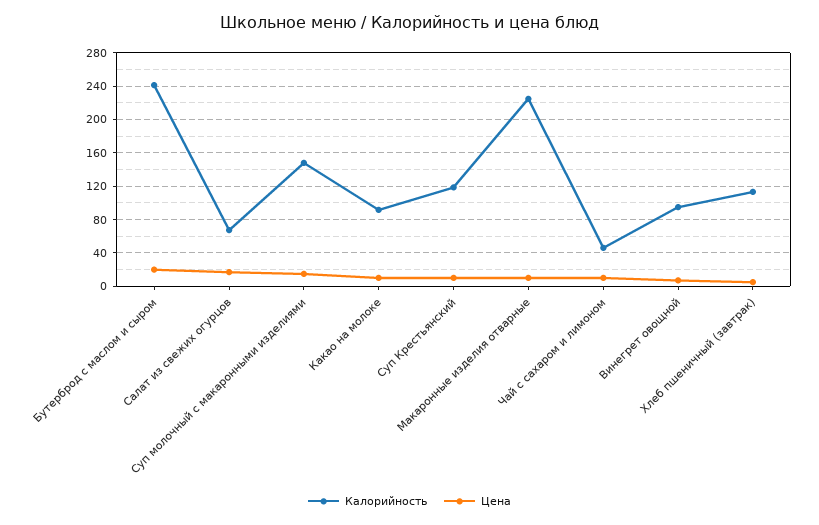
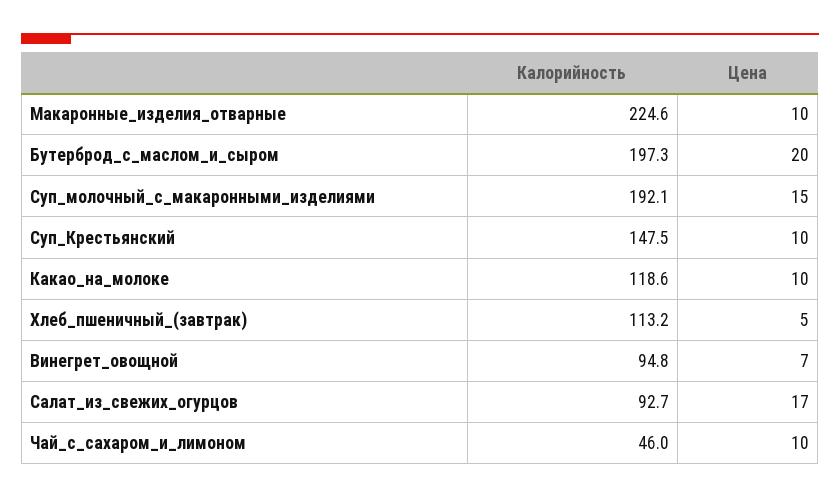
Калорийность, Бутерброд с маслом и сыром: 240 -> 197.3
Калорийность, Салат из свежих огурцов: 70 -> 92.7
Калорийность, Суп молочный с макаронными изделиями: 150 -> 192.1
Калорийность, Какао на молоке: 90 -> 118.6
Калорийность, Суп Крестьянский: 120 -> 147.5

